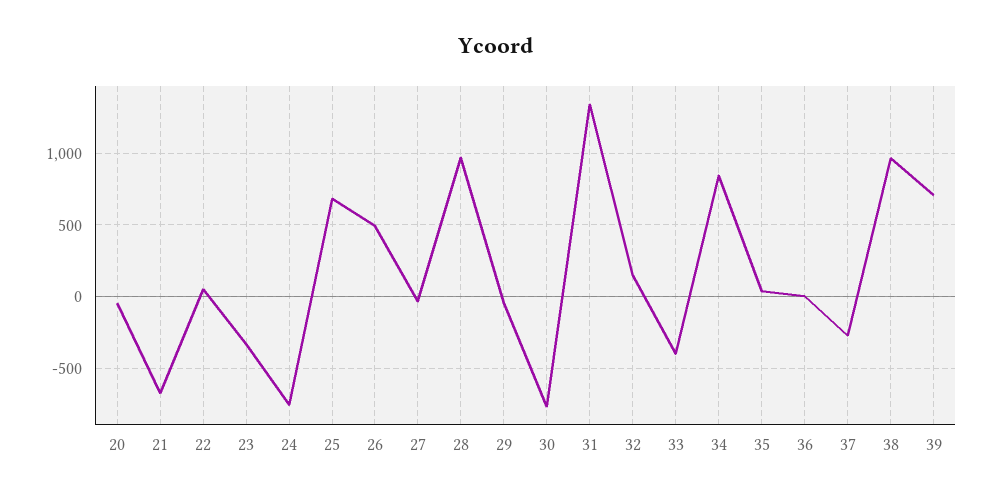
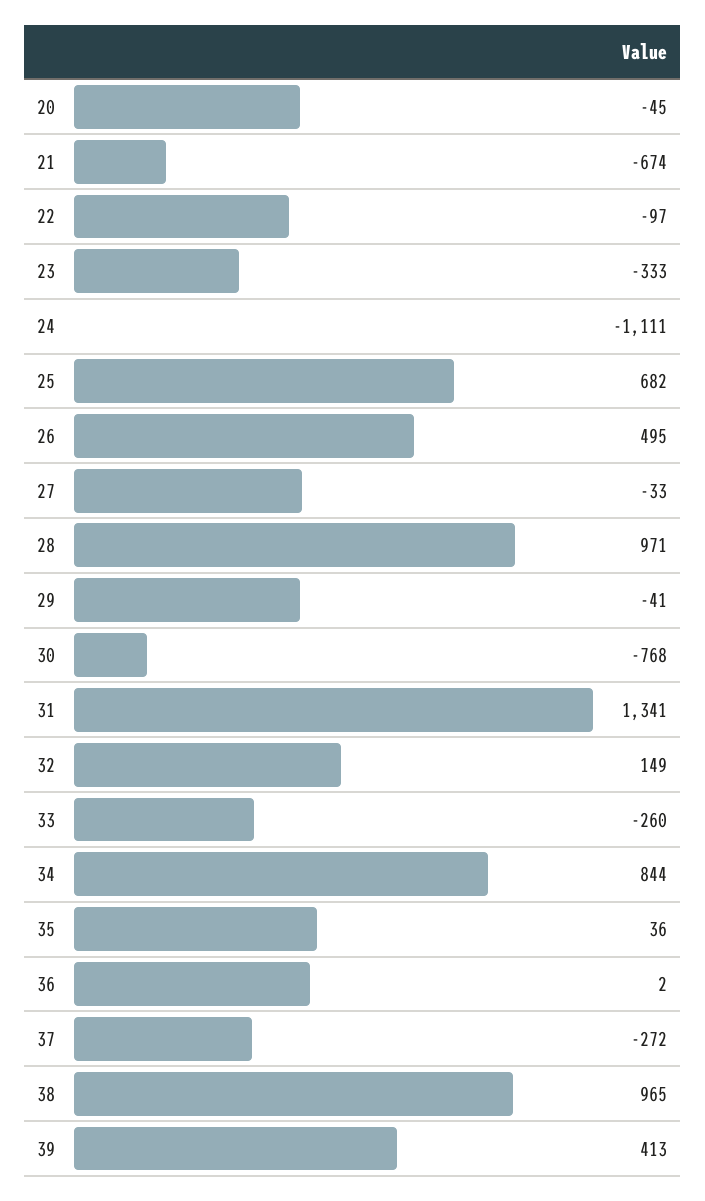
22: 50 -> -97
24: -750 -> -1111
33: -400 -> -260
39: 700 -> 413

